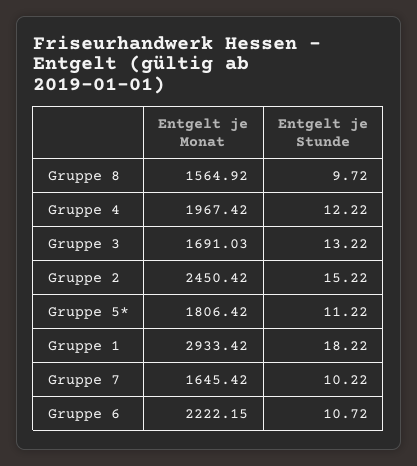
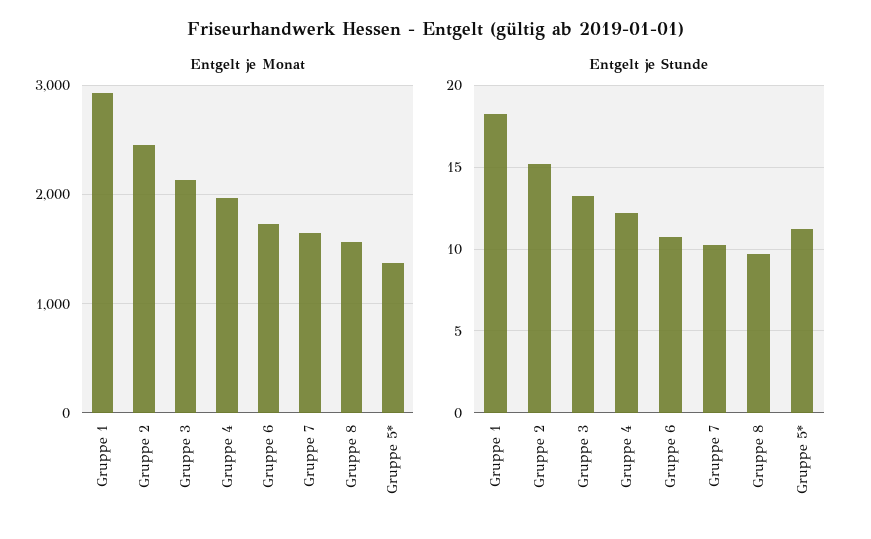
Entgelt je Monat, Gruppe 3: 1691.03 -> 2100
Entgelt je Monat, Gruppe 5*: 1806.42 -> 1400
Entgelt je Monat, Gruppe 6: 2222.15 -> 1700

